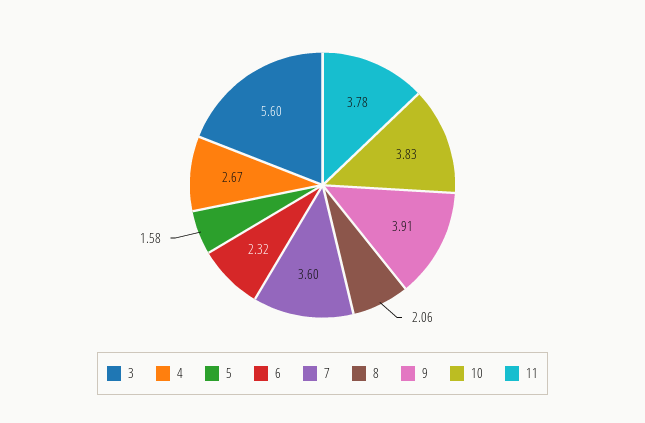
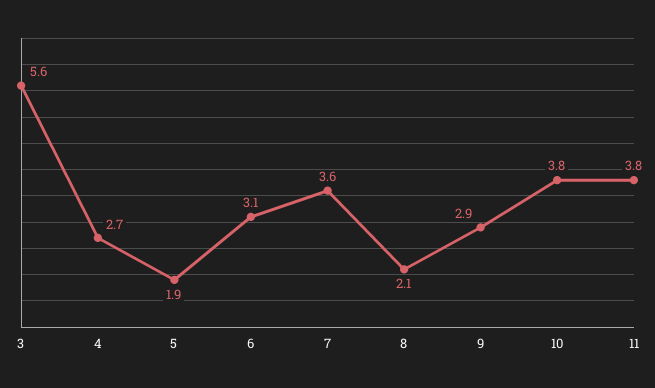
5: 1.58 -> 1.9
6: 2.32 -> 3.1
9: 3.91 -> 2.9

